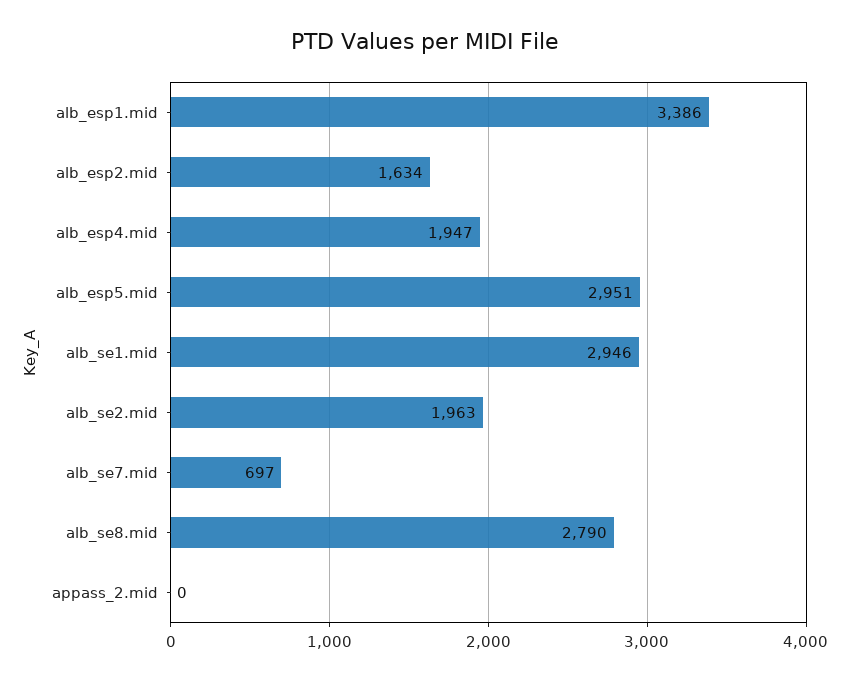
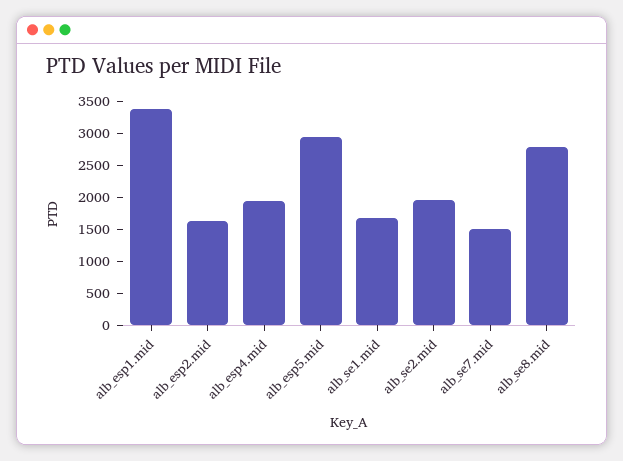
alb_se1.mid: 2946 -> 1750
alb_se7.mid: 697 -> 1500
appass_2.mid: 0 -> none

